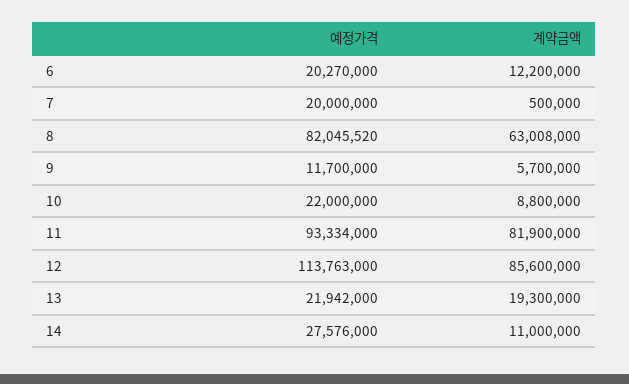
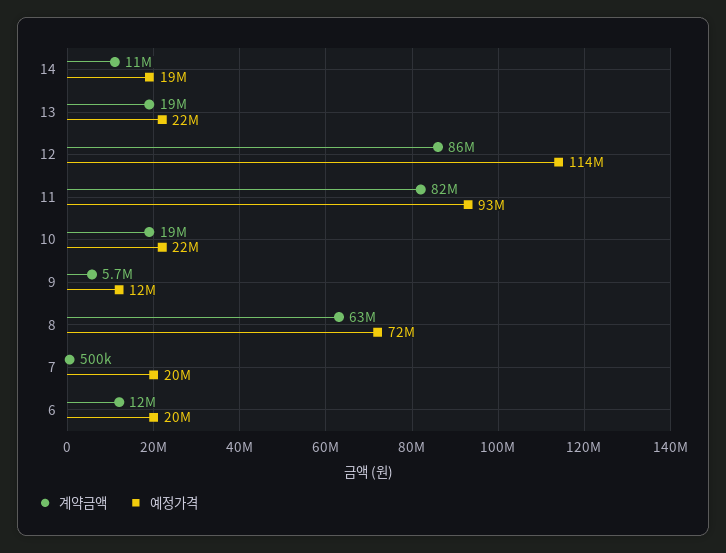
예정가격, 8: 82045520 -> 72000000
계약금액, 10: 8800000 -> 19000000
예정가격, 14: 27576000 -> 19000000

